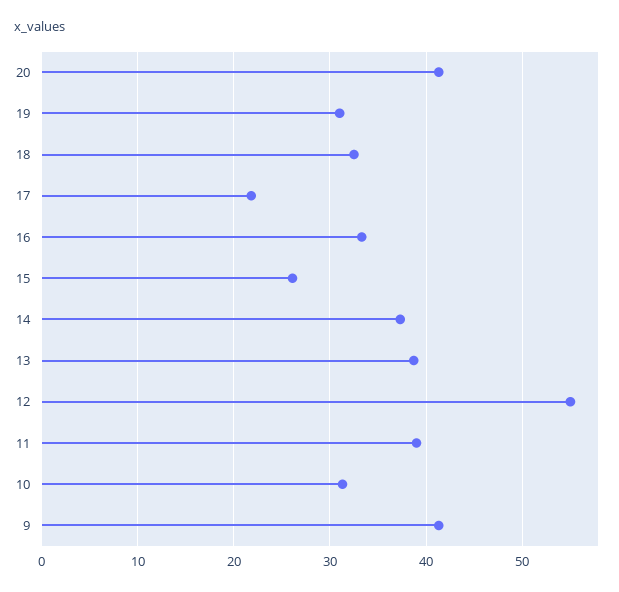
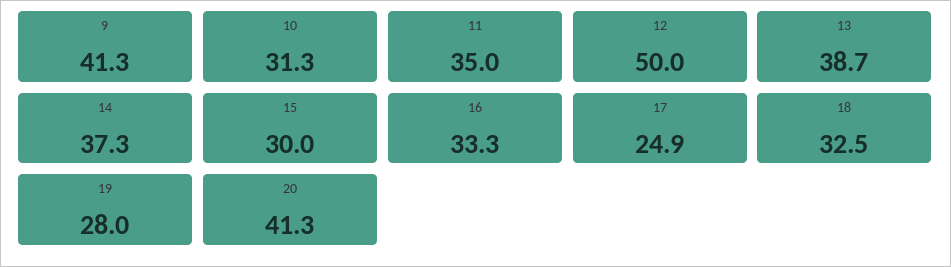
19: 31 -> 28
17: 22 -> 24.9
15: 26 -> 30
12: 55 -> 50
11: 39 -> 35

